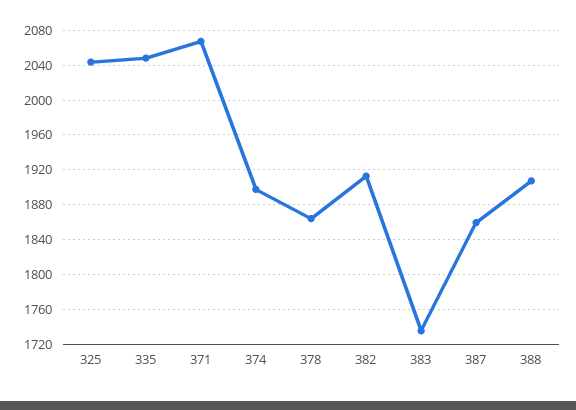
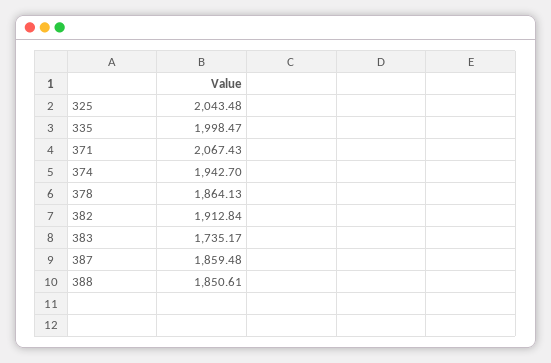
335: 2050 -> 1998.47
374: 1900 -> 1942.7
388: 1910 -> 1850.61

